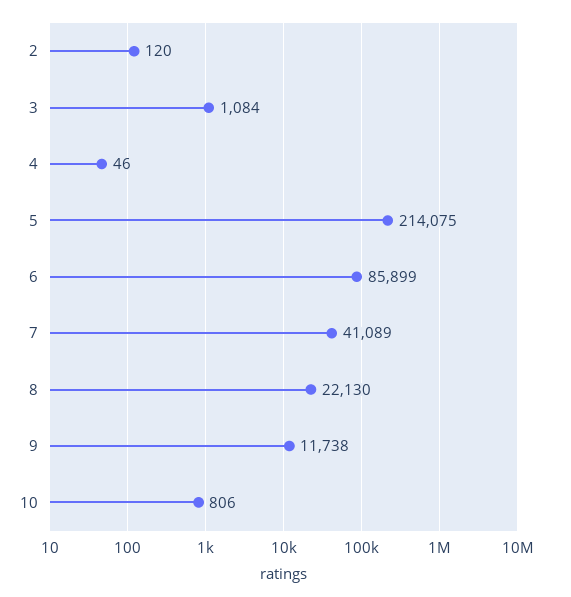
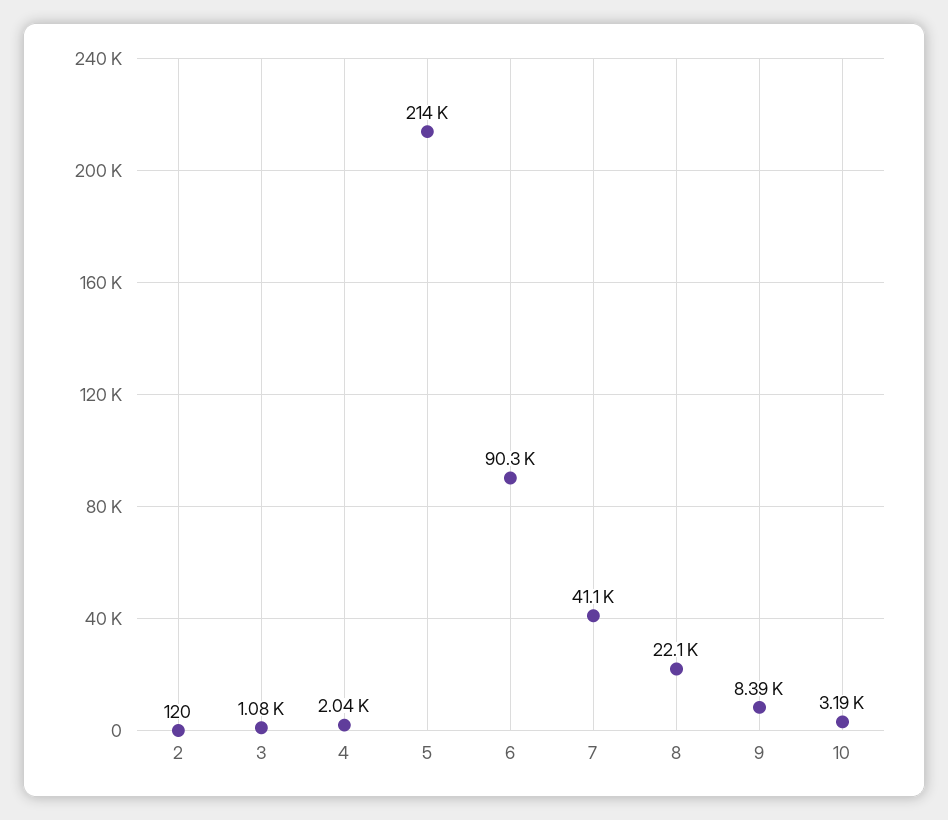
4: 46 -> 2040
6: 85899 -> 90300
9: 11738 -> 8390
10: 806 -> 3190

